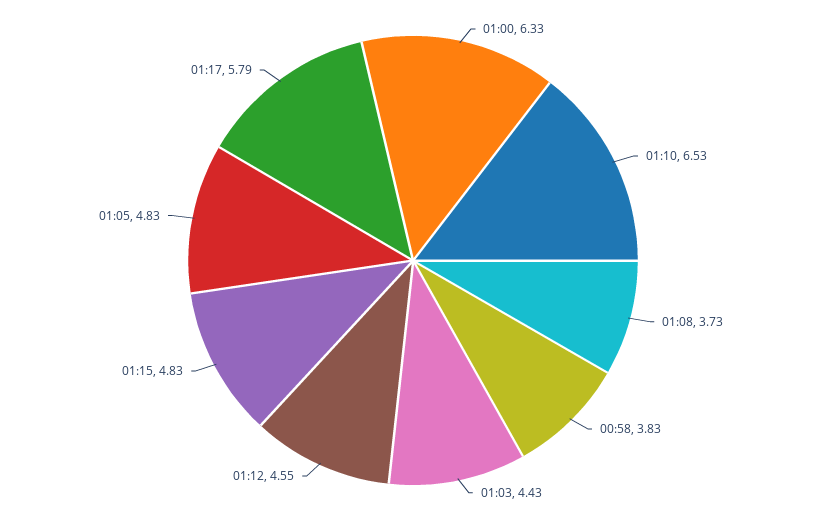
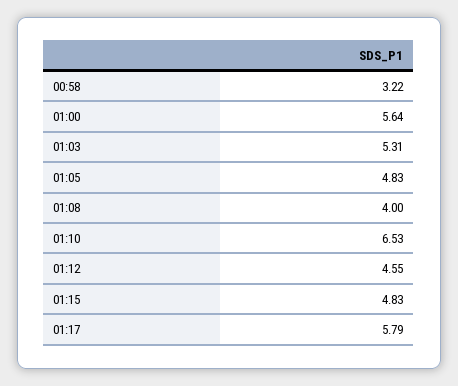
01:00: 6.33 -> 5.64
01:08: 3.73 -> 4
00:58: 3.83 -> 3.22
01:03: 4.43 -> 5.31

